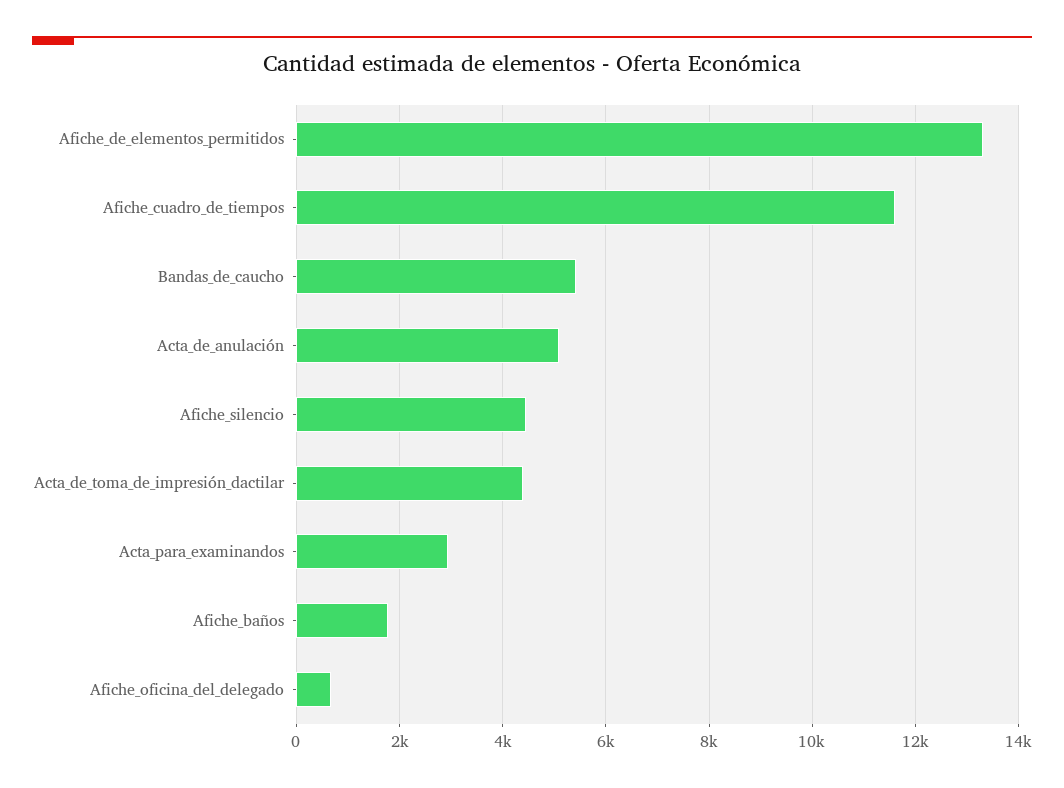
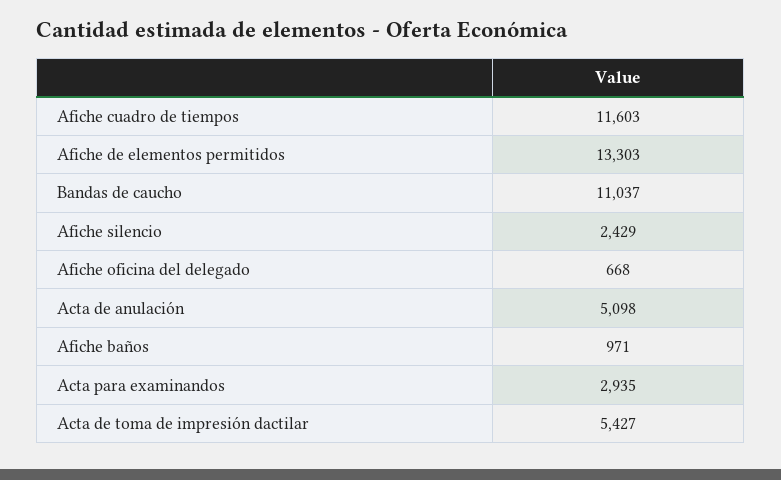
Bandas_de_caucho: 5400 -> 11037
Afiche_silencio: 4400 -> 2429
Acta_de_toma_de_impresión_dactilar: 4400 -> 5427
Afiche_baños: 1800 -> 971

